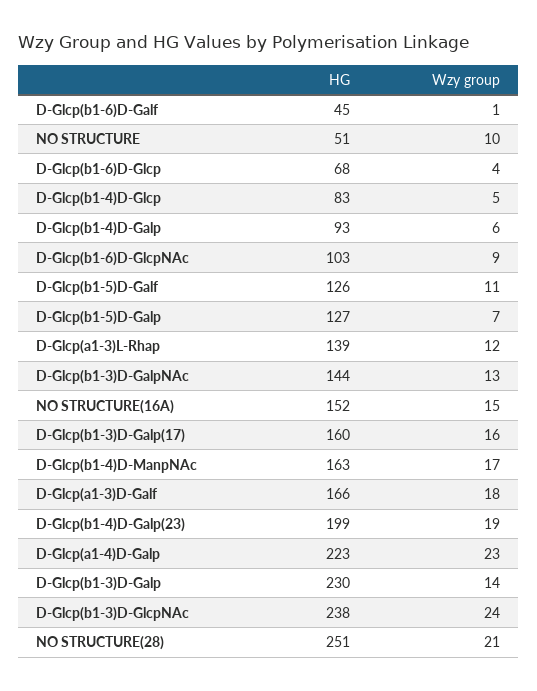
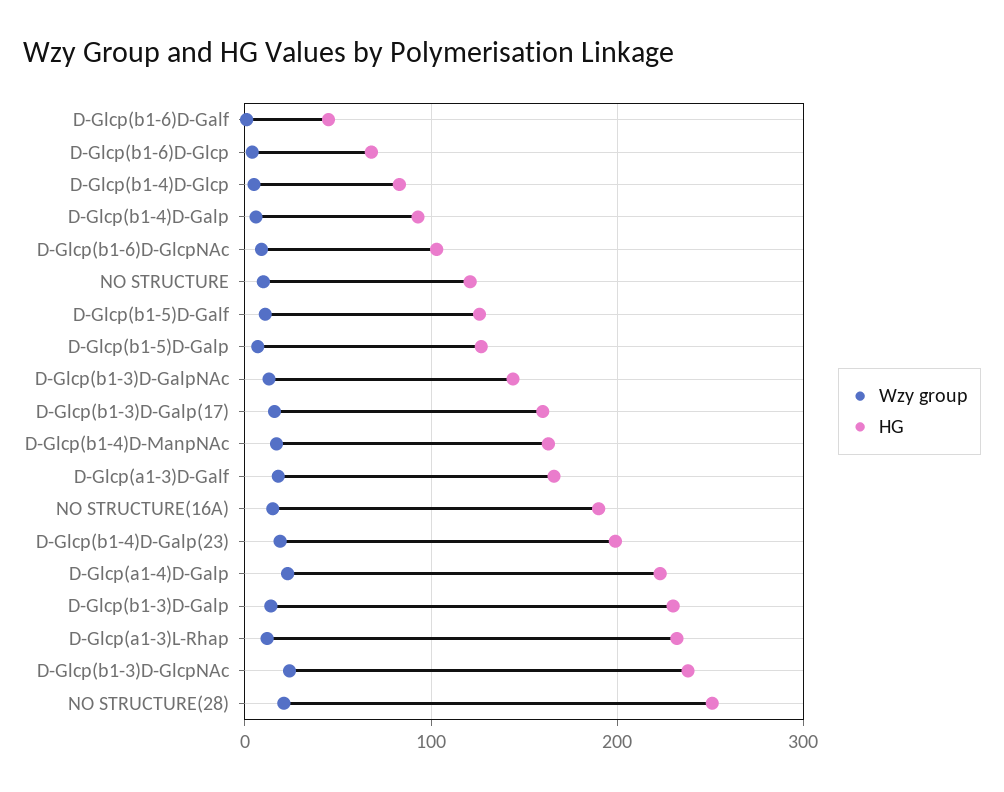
HG, NO STRUCTURE: 51 -> 120
HG, D-Glcp(a1-3)L-Rhap: 139 -> 230
HG, NO STRUCTURE(16A): 152 -> 190

